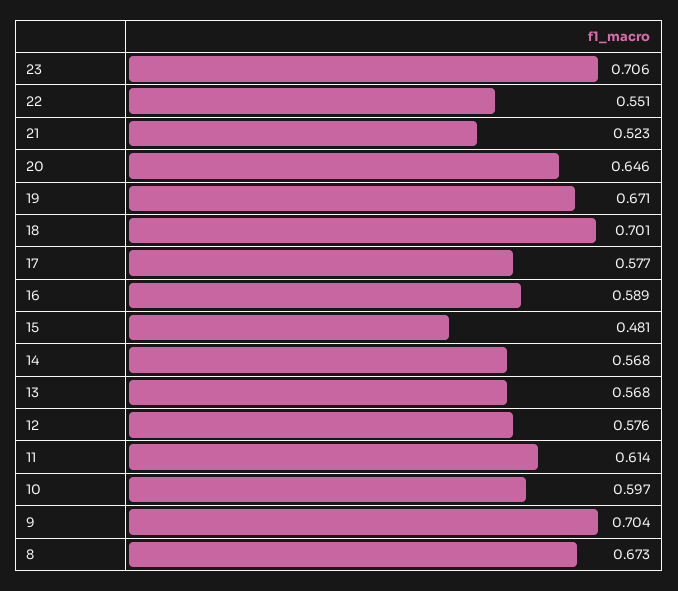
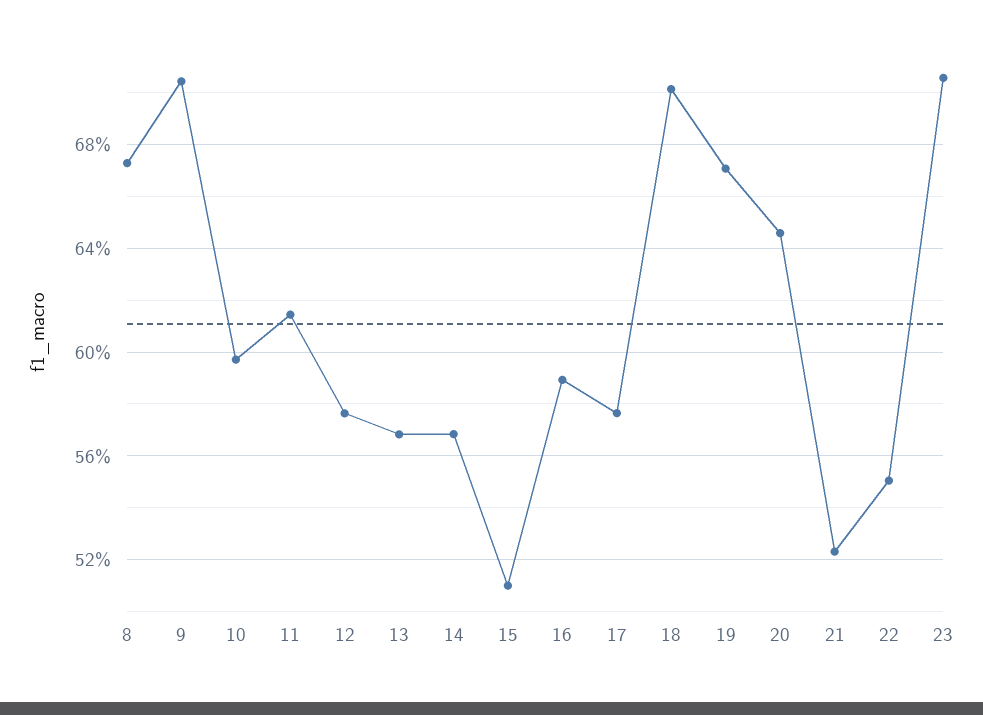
15: 0.481 -> 0.51

